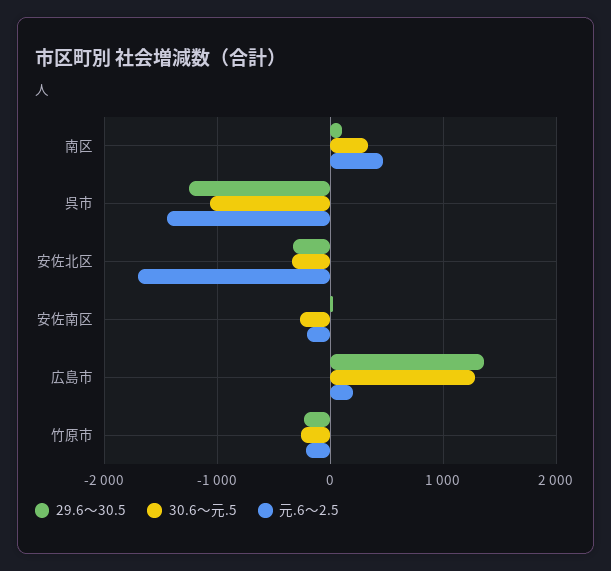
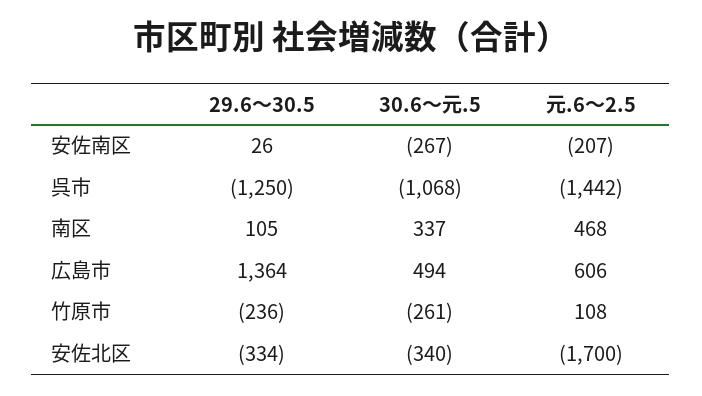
30.6～元.5, 広島市: 1300 -> 494
元.6～2.5, 広島市: 200 -> 606
元.6～2.5, 竹原市: -200 -> 108

